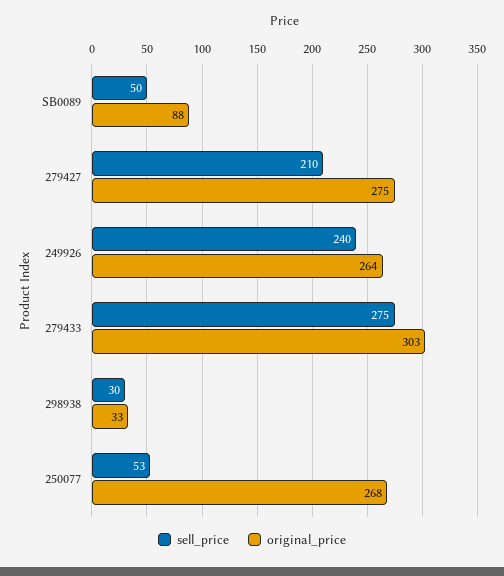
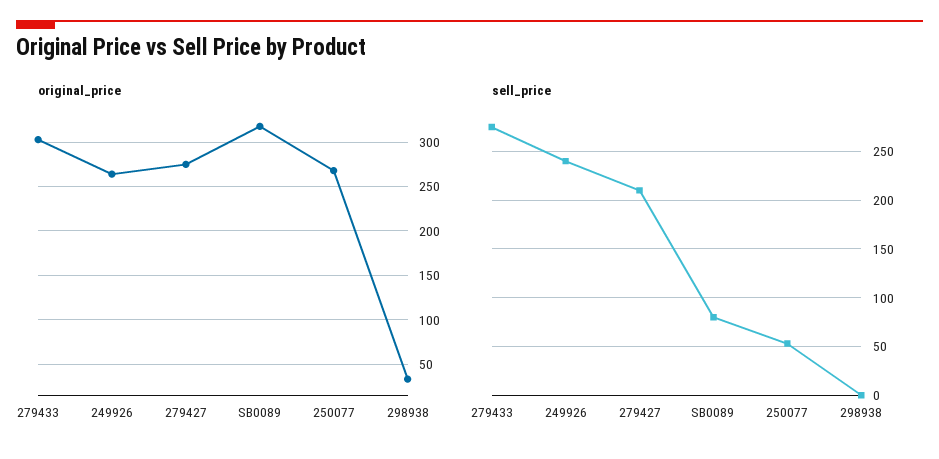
sell_price, SB0089: 50 -> 80
original_price, SB0089: 88 -> 320
sell_price, 298938: 30 -> 0

